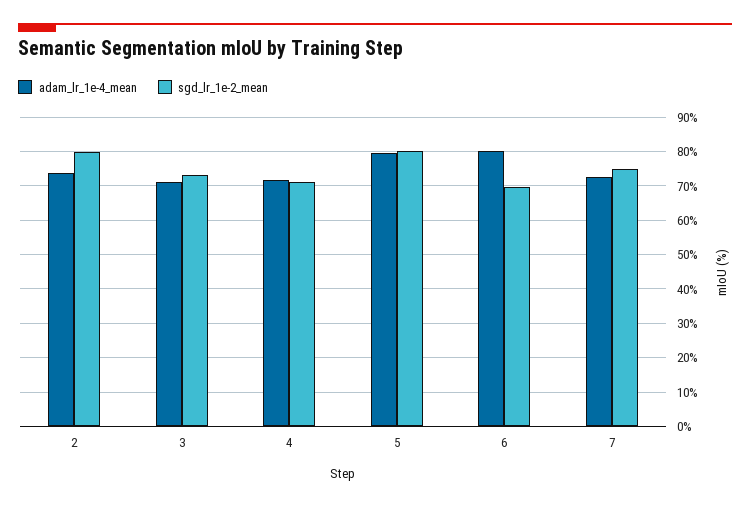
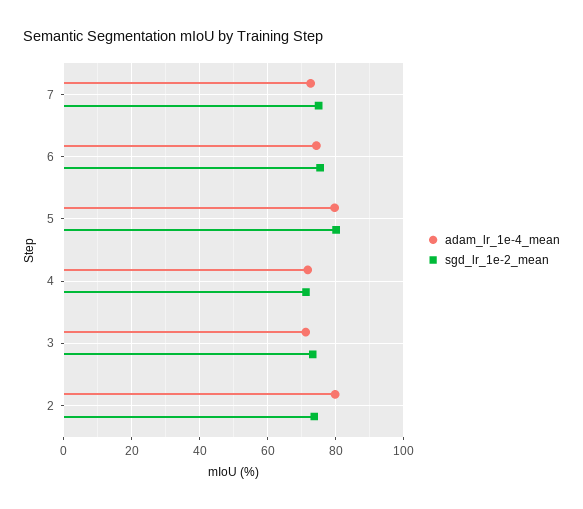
adam_lr_1e-4_mean, 2: 74 -> 80
sgd_lr_1e-2_mean, 2: 80 -> 74
adam_lr_1e-4_mean, 6: 80 -> 74
sgd_lr_1e-2_mean, 6: 70 -> 76

